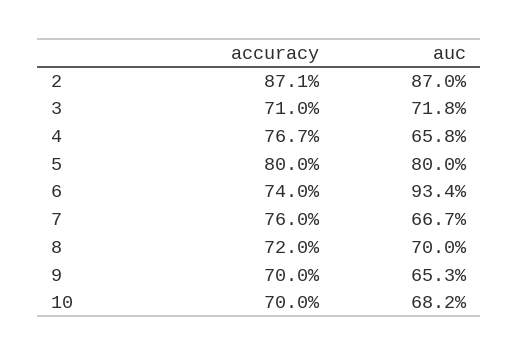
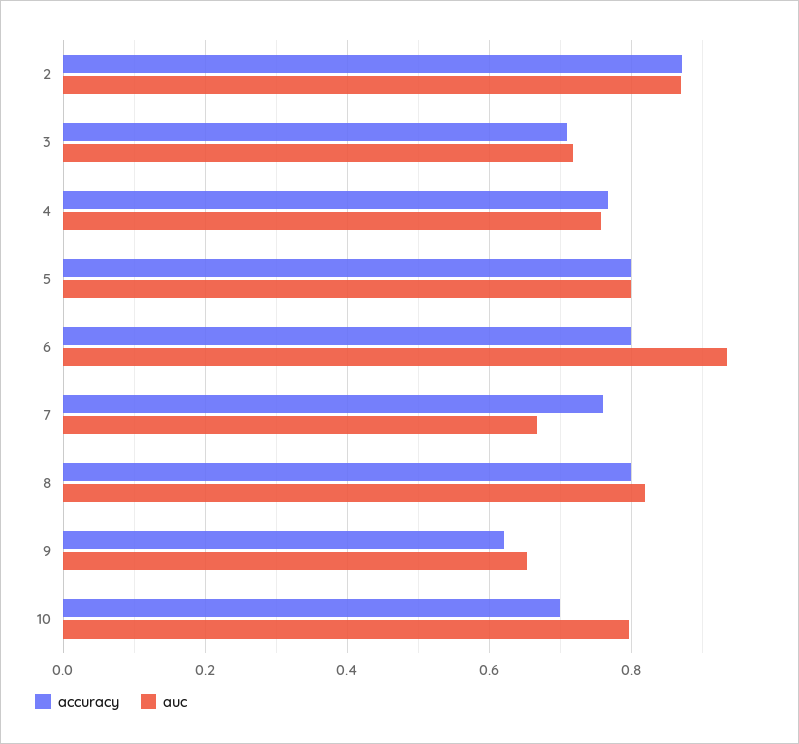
auc, 4: 0.658 -> 0.76
accuracy, 6: 0.74 -> 0.8
accuracy, 8: 0.72 -> 0.8
auc, 8: 0.7 -> 0.82
accuracy, 9: 0.7 -> 0.62
auc, 10: 0.682 -> 0.8

